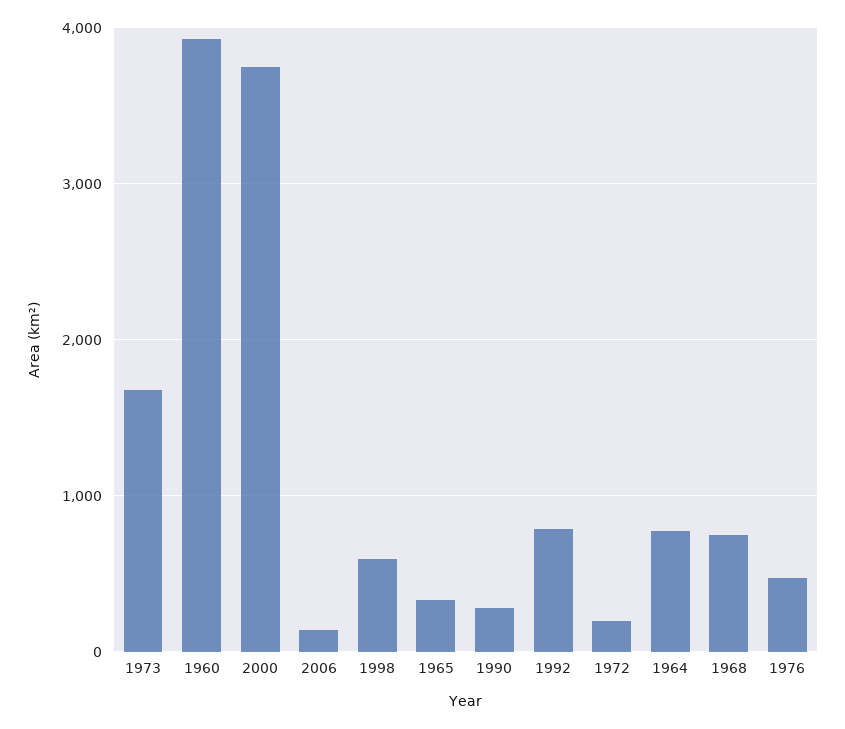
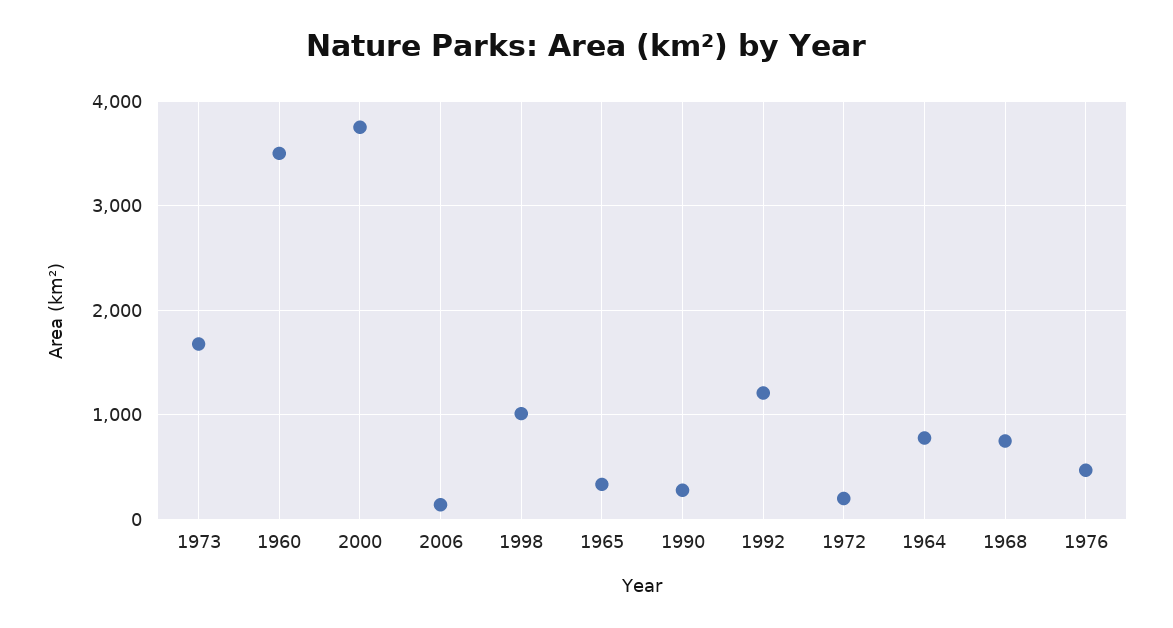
1960: 3900 -> 3500
1998: 600 -> 1000
1992: 800 -> 1200

